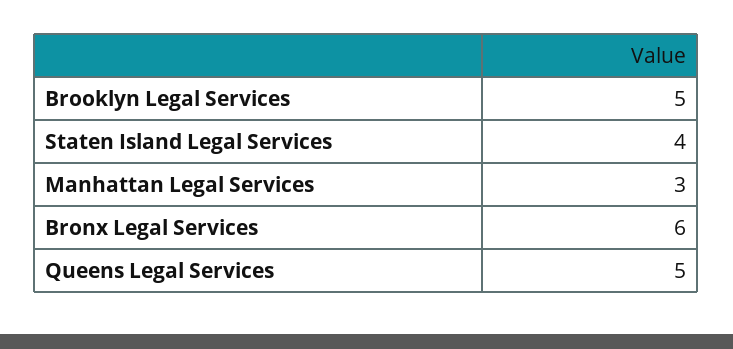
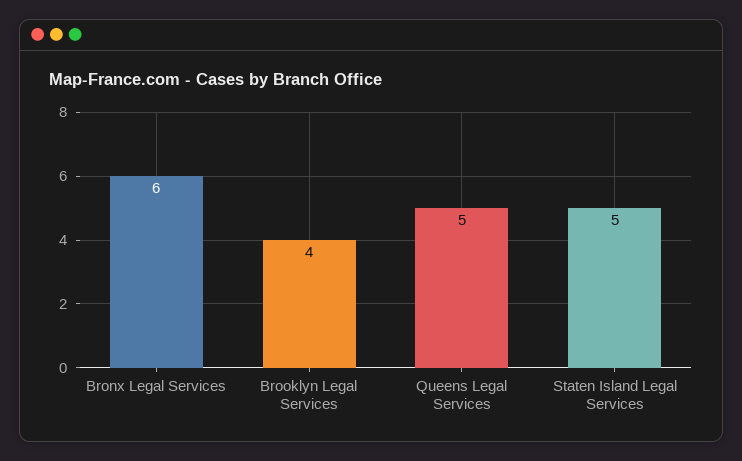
Brooklyn Legal Services: 5 -> 4
Staten Island Legal Services: 4 -> 5
Manhattan Legal Services: 3 -> none

